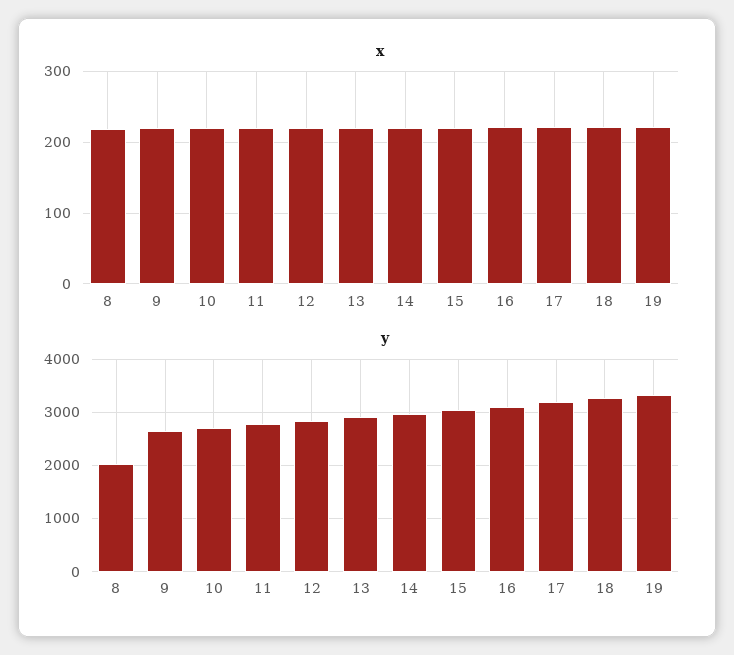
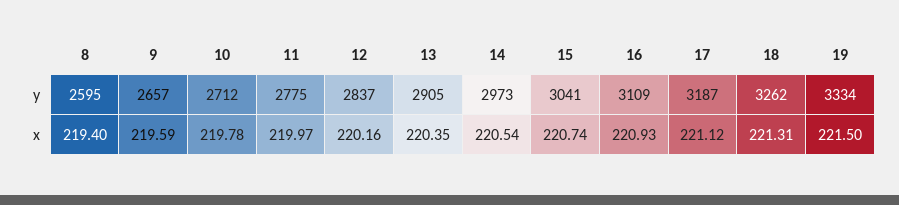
y, 8: 2000 -> 2595

